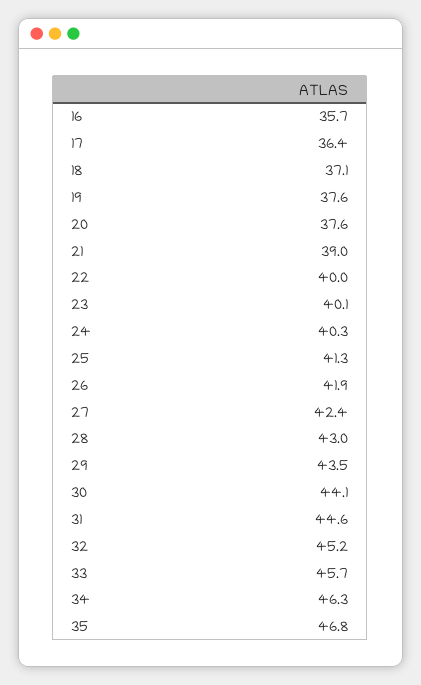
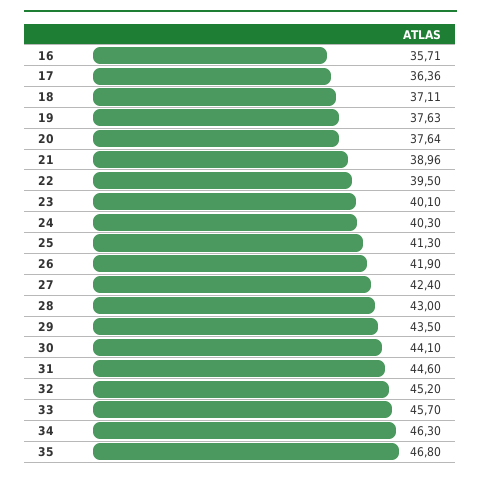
22: 40 -> 39.5

